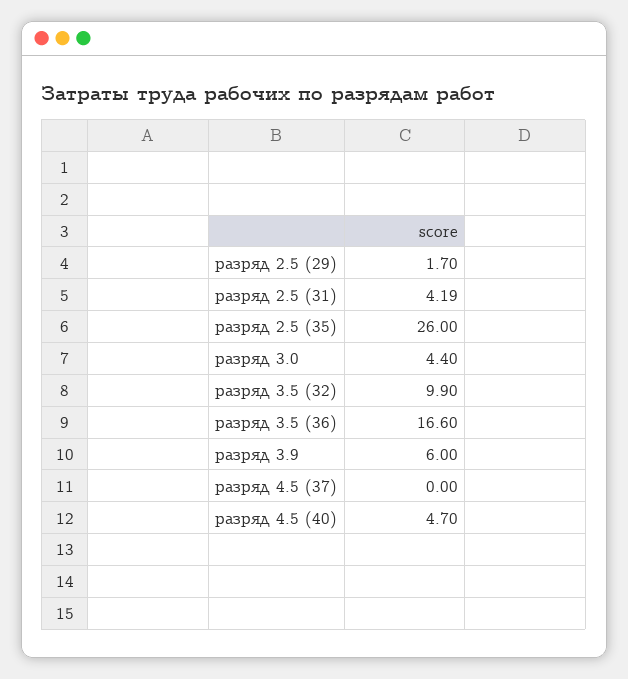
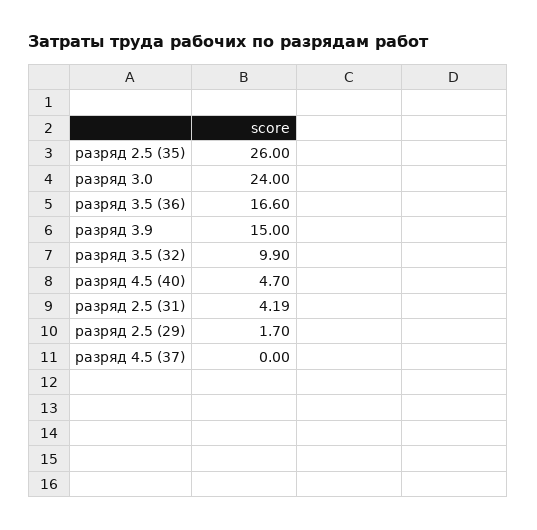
разряд 3.0: 4.4 -> 24
разряд 3.9: 6 -> 15

